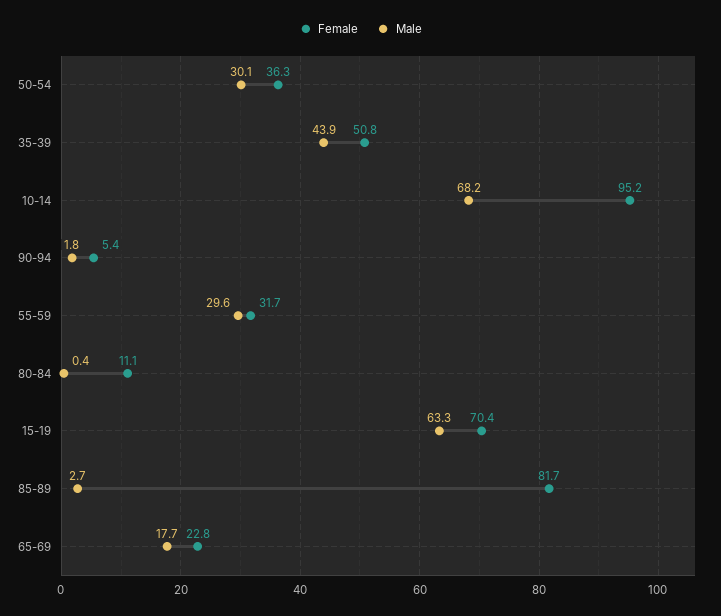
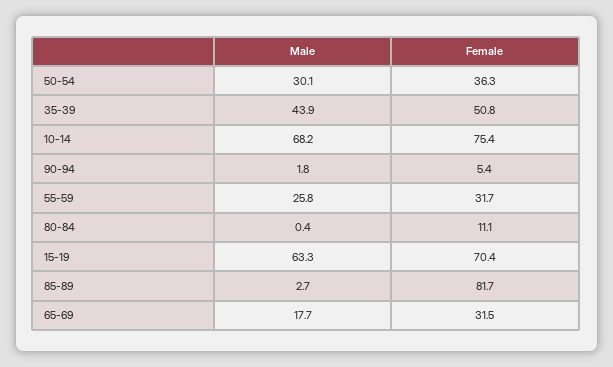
Female, 10-14: 95.2 -> 75.4
Male, 55-59: 29.6 -> 25.8
Female, 65-69: 22.8 -> 31.5

